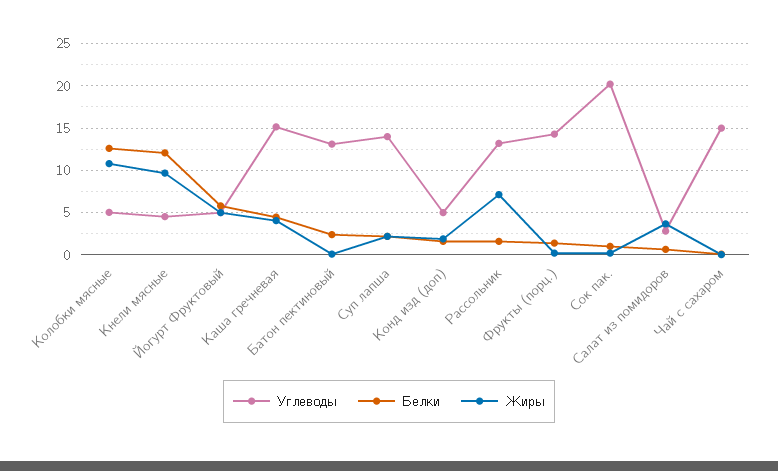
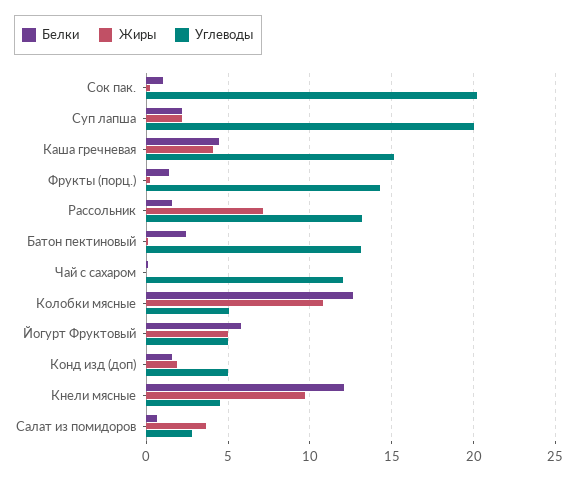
Углеводы, Суп лапша: 14 -> 20
Углеводы, Чай с сахаром: 15 -> 12

